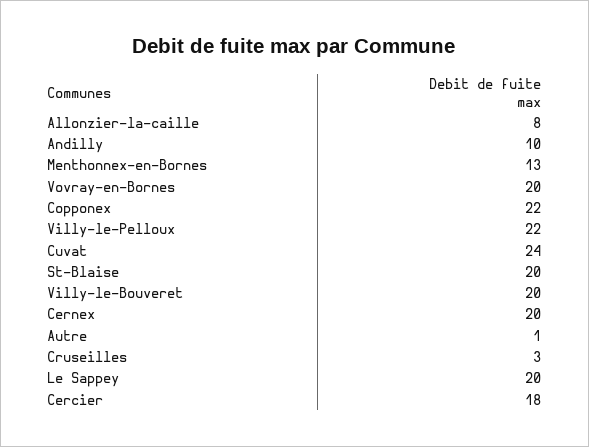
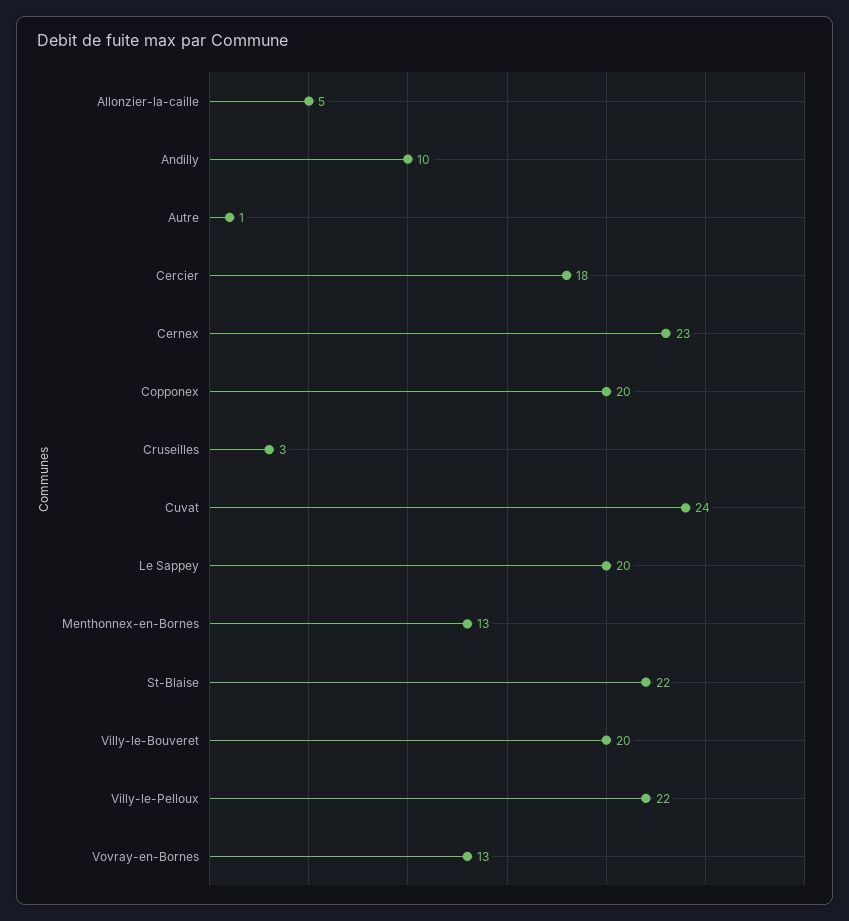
Allonzier-la-caille: 8 -> 5
Vovray-en-Bornes: 20 -> 13
Copponex: 22 -> 20
St-Blaise: 20 -> 22
Cernex: 20 -> 23

